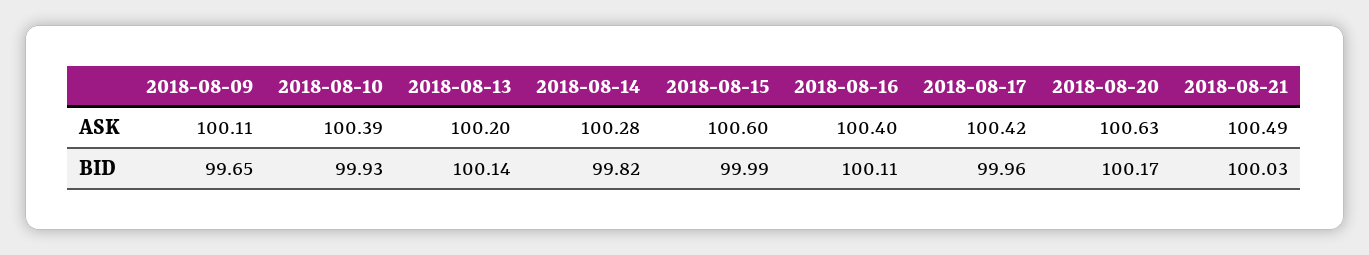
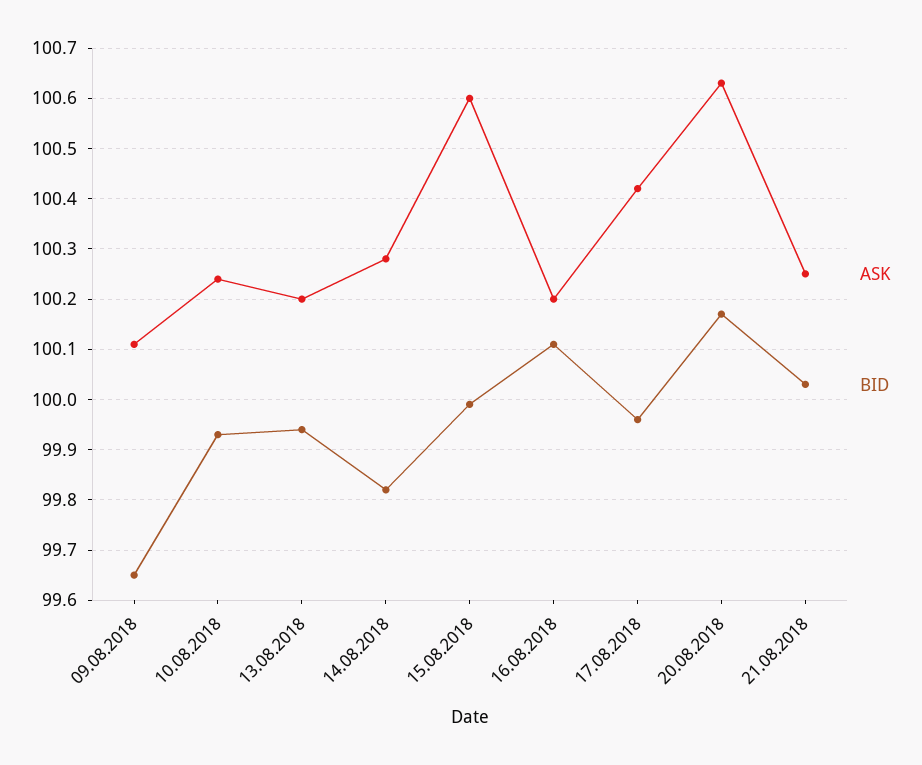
ASK, 2018-08-10: 100.39 -> 100.25
ASK, 2018-08-16: 100.4 -> 100.2
ASK, 2018-08-21: 100.49 -> 100.25
BID, 2018-08-13: 100.14 -> 99.95

